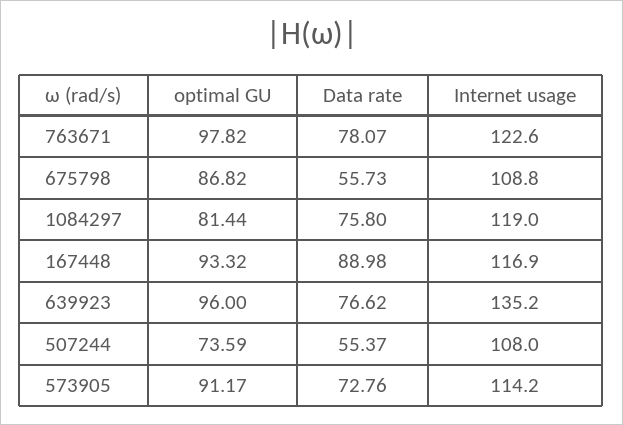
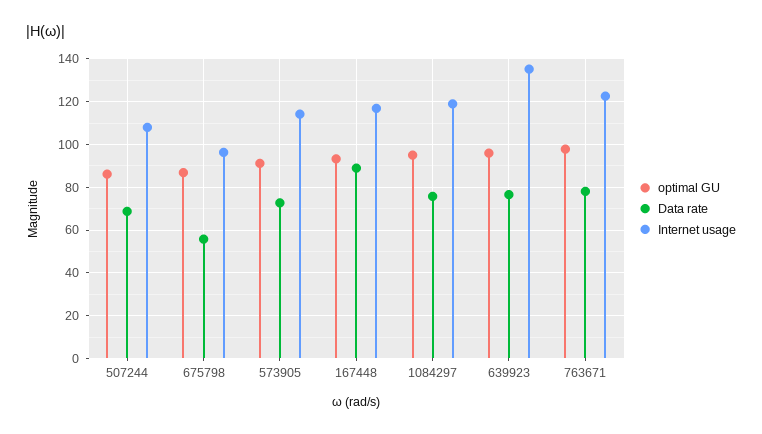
Internet usage, 675798: 108.8 -> 95
optimal GU, 1084297: 81.44 -> 95
optimal GU, 507244: 73.59 -> 85
Data rate, 507244: 55.37 -> 70

